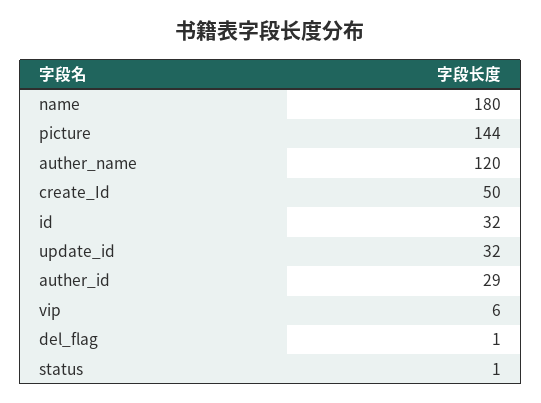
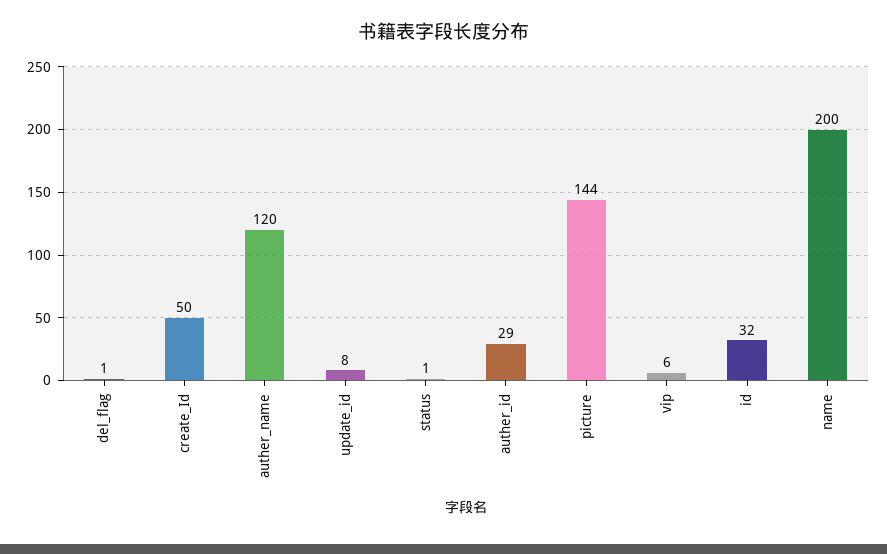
name: 180 -> 200
update_id: 32 -> 8

